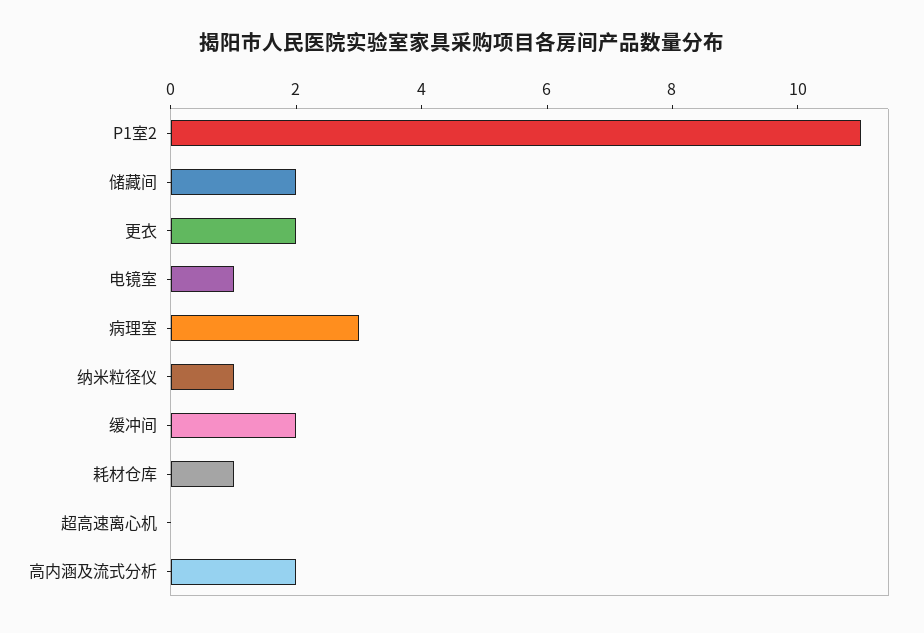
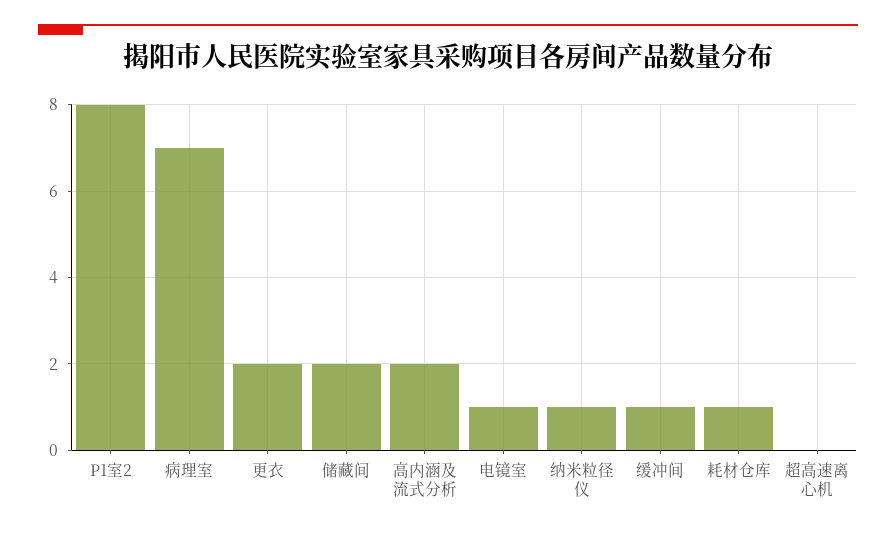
P1室2: 11 -> 8
病理室: 3 -> 7
缓冲间: 2 -> 1

